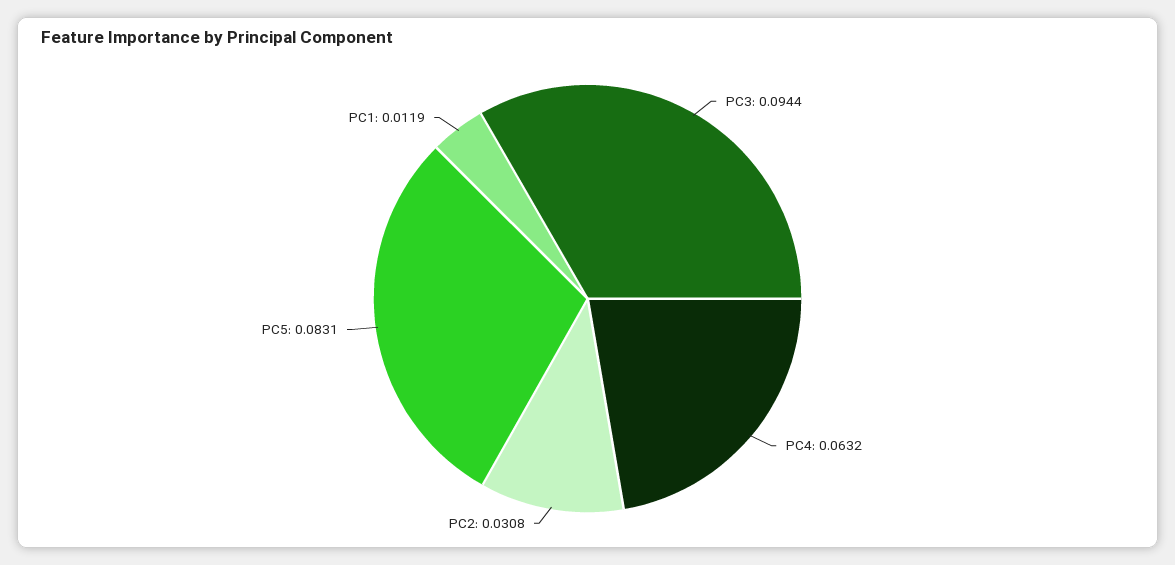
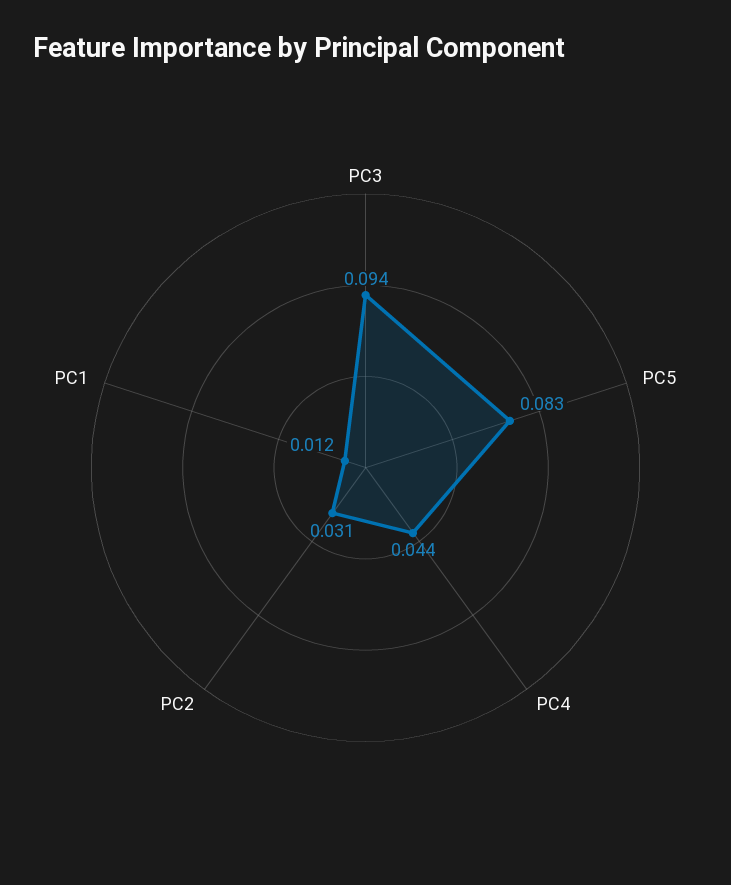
PC4: 0.0632 -> 0.044

